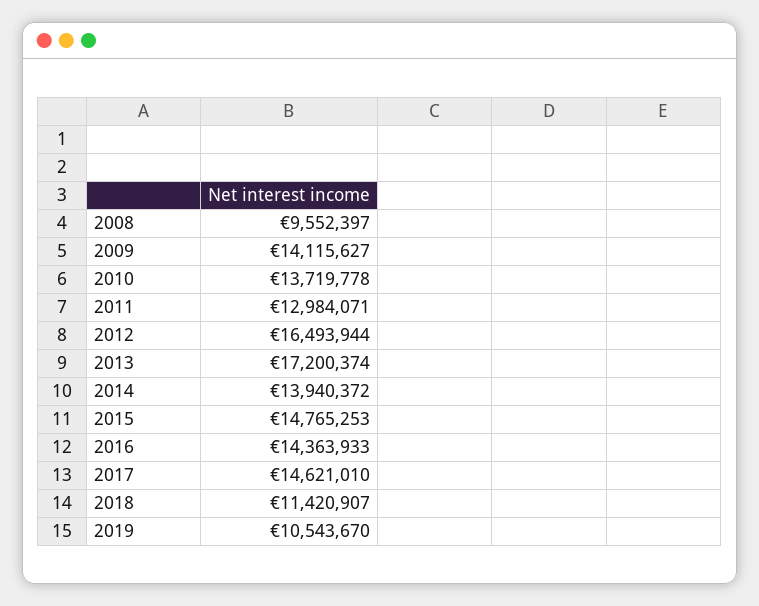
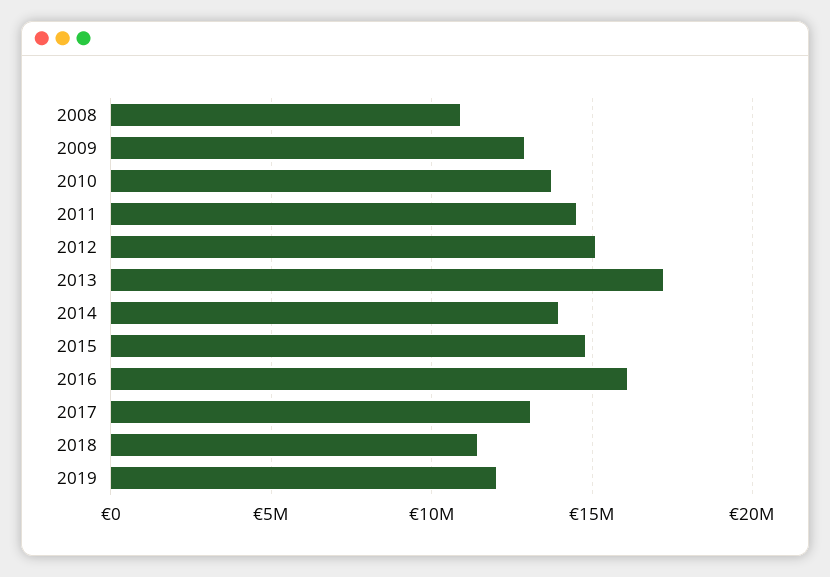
2008: 9552397 -> 11000000
2009: 14115627 -> 13000000
2011: 12984071 -> 14500000
2012: 16493944 -> 15000000
2016: 14363933 -> 16000000
2017: 14621010 -> 13000000
2019: 10543670 -> 12000000

